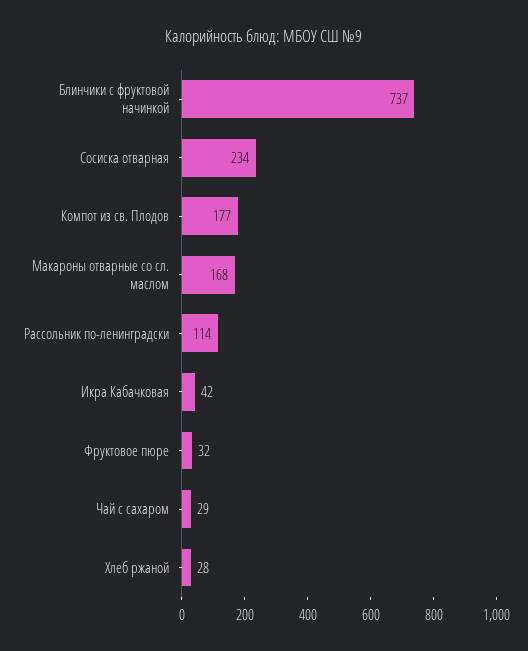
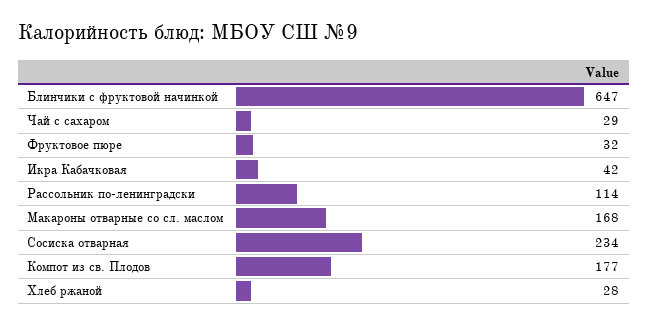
Блинчики с фруктовой начинкой: 737 -> 647

